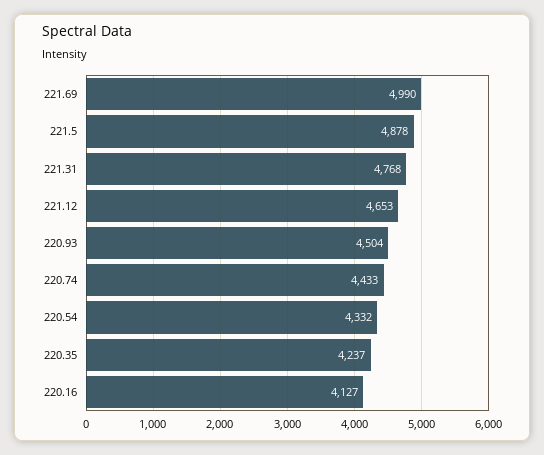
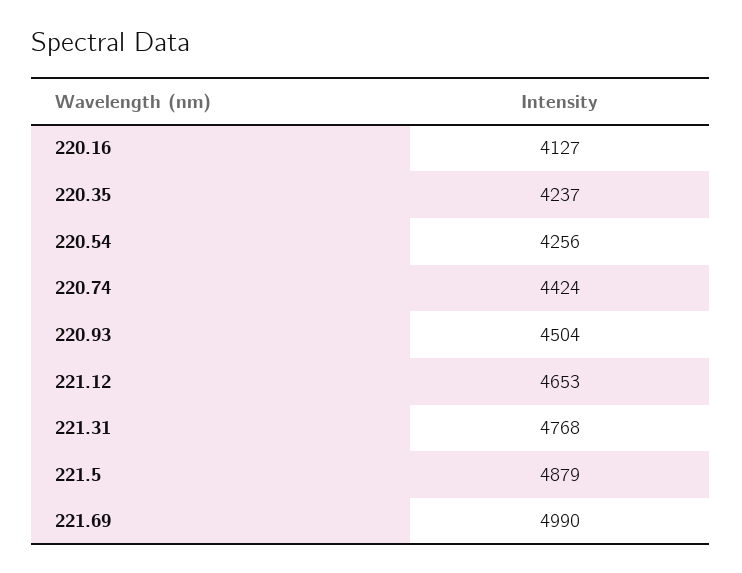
221.5: 4878 -> 4879
220.74: 4433 -> 4424
220.54: 4332 -> 4256

